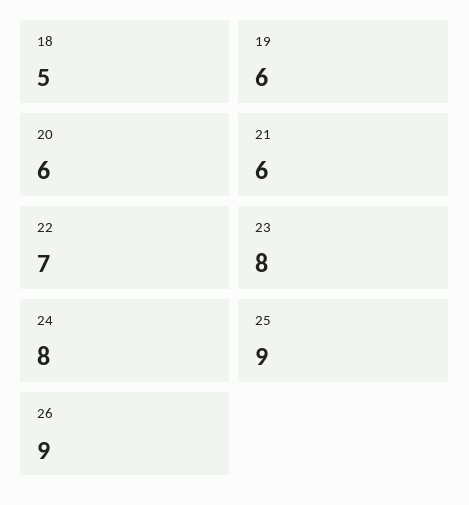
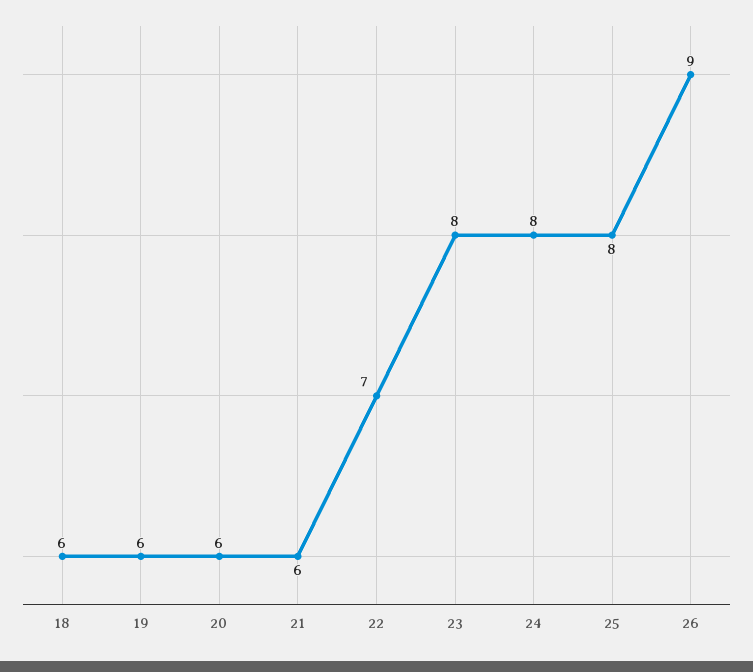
18: 5 -> 6
25: 9 -> 8

